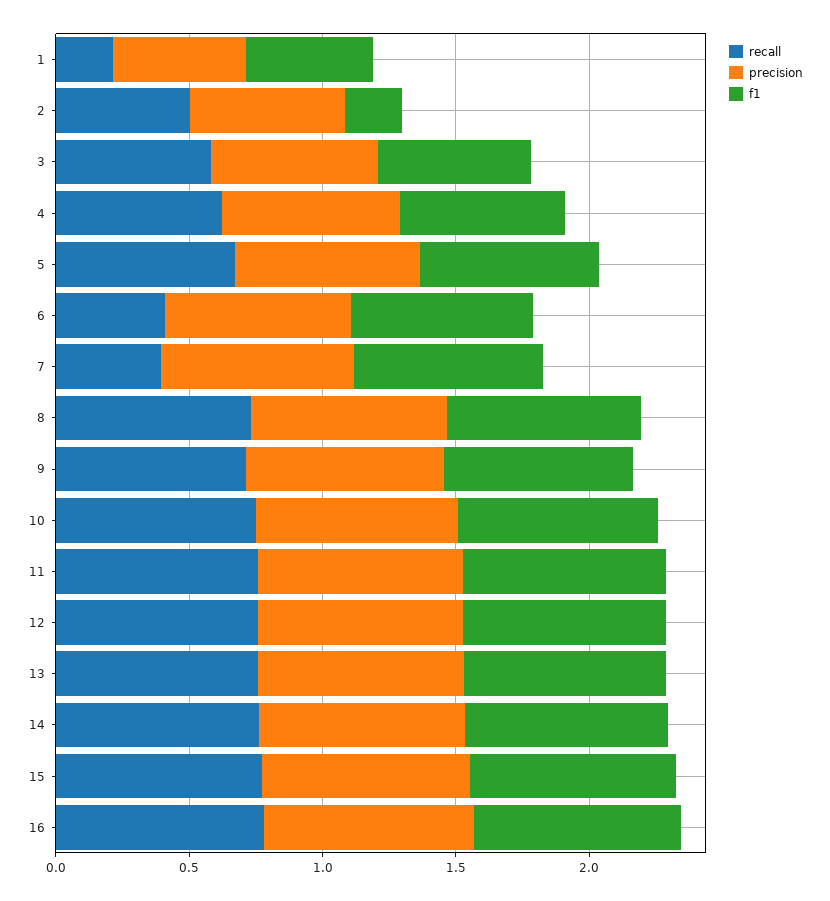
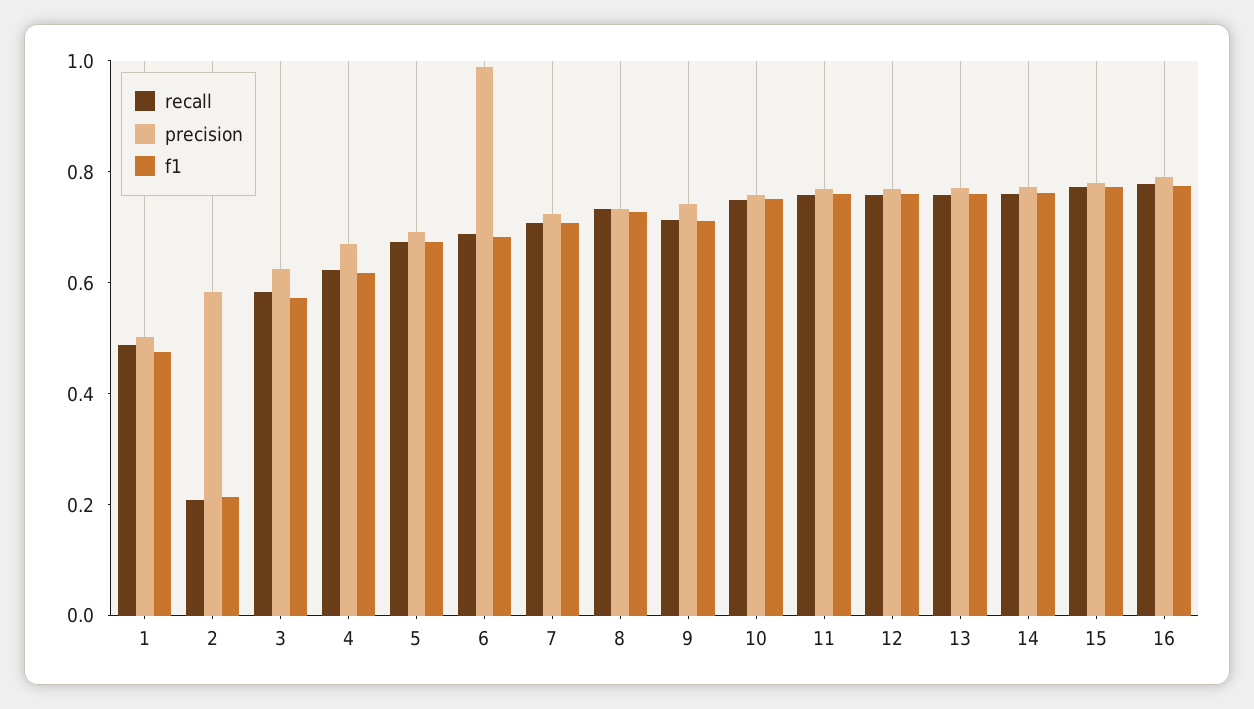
recall, 1: 0.2 -> 0.5
recall, 2: 0.5 -> 0.2
recall, 6: 0.4 -> 0.7
precision, 6: 0.7 -> 1
recall, 7: 0.4 -> 0.7

